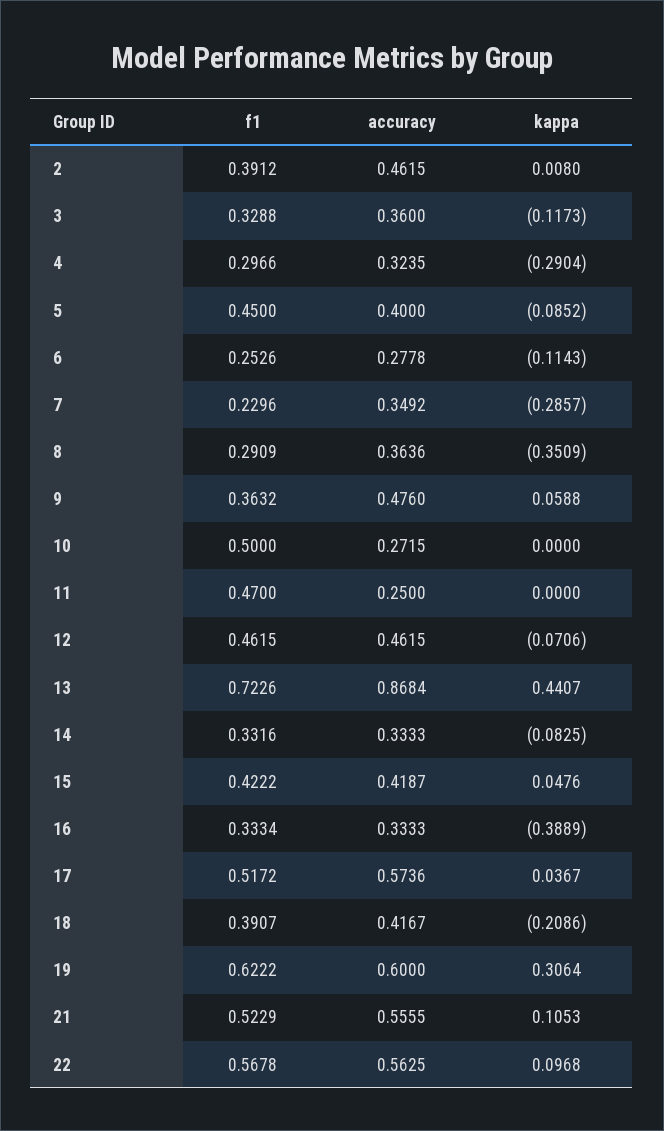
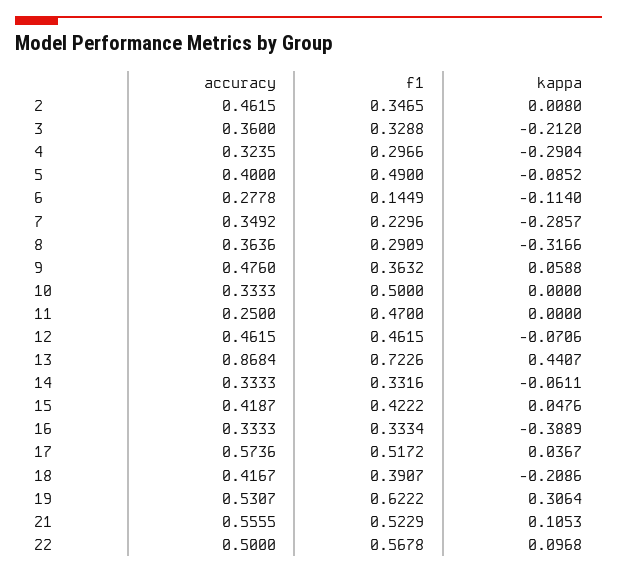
f1, 2: 0.3912 -> 0.3465
kappa, 3: -0.1173 -> -0.212
f1, 5: 0.45 -> 0.49
f1, 6: 0.2526 -> 0.1449
kappa, 6: -0.1143 -> -0.114
kappa, 8: -0.3509 -> -0.3166
accuracy, 10: 0.2715 -> 0.3333
kappa, 14: -0.0825 -> -0.0611
accuracy, 19: 0.6 -> 0.5307
accuracy, 22: 0.5625 -> 0.5

